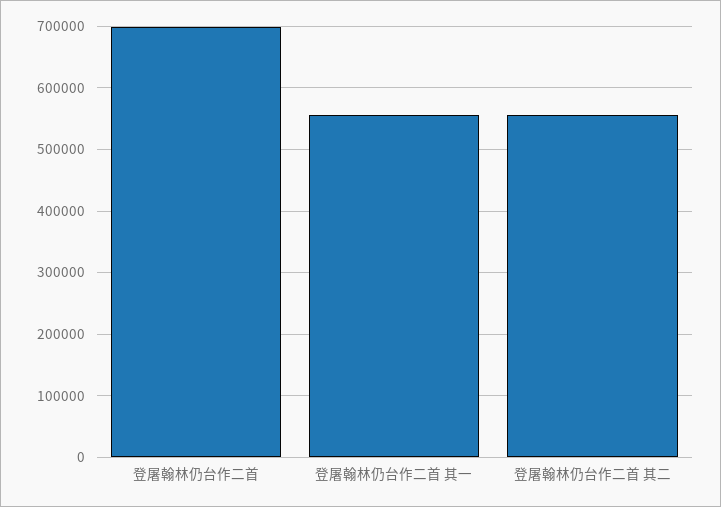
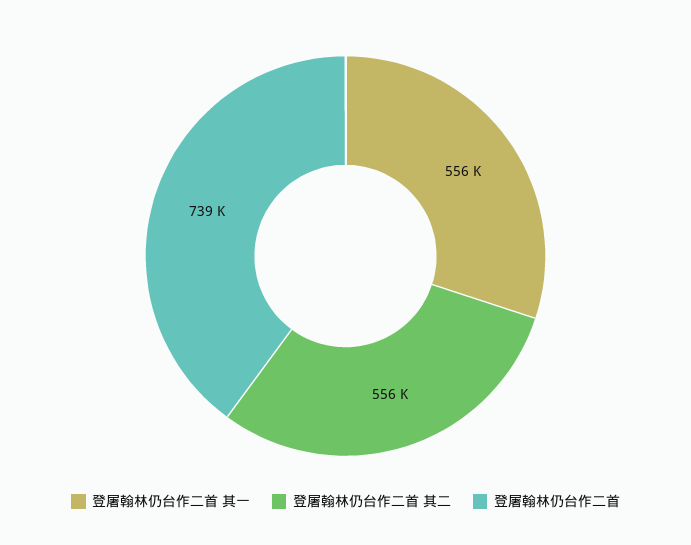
登屠翰林仍台作二首: 700000 -> 739000

